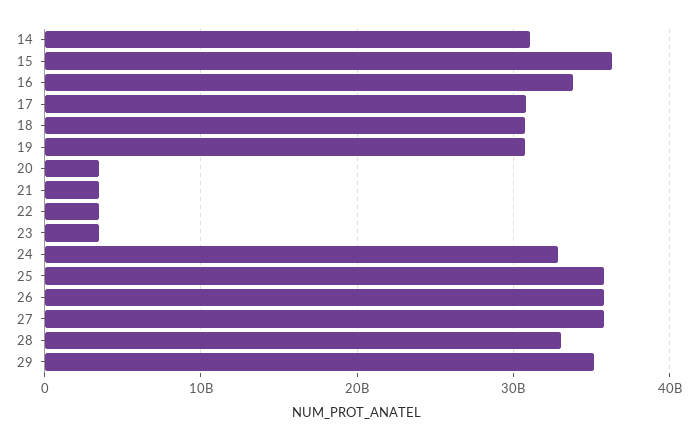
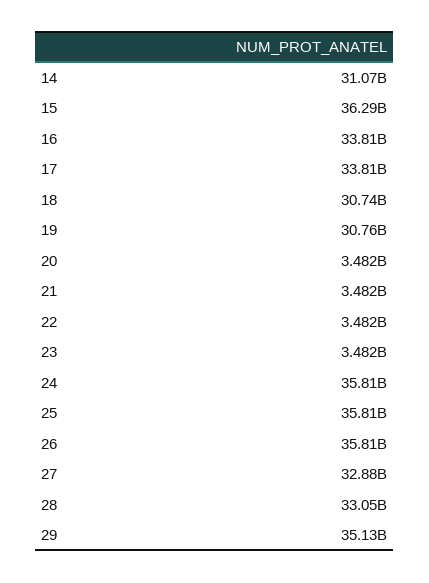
17: 31000000000 -> 33810000000
24: 33000000000 -> 35810000000
27: 36000000000 -> 32880000000

